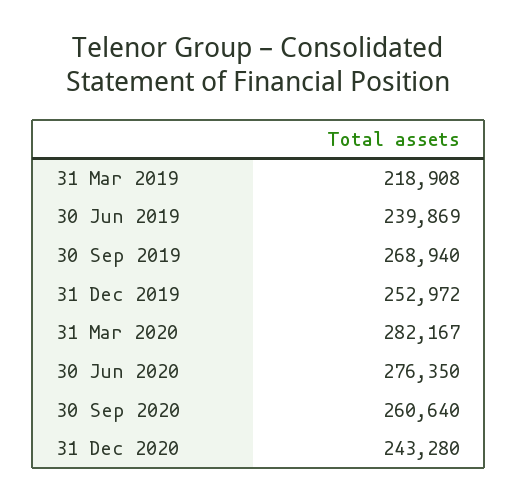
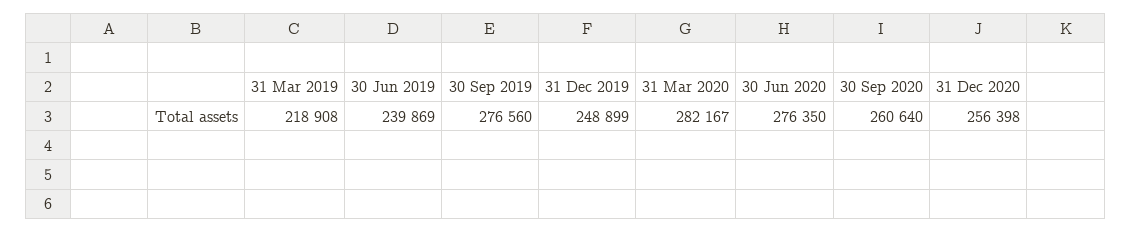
30 Sep 2019: 268940 -> 276560
31 Dec 2019: 252972 -> 248899
31 Dec 2020: 243280 -> 256398

